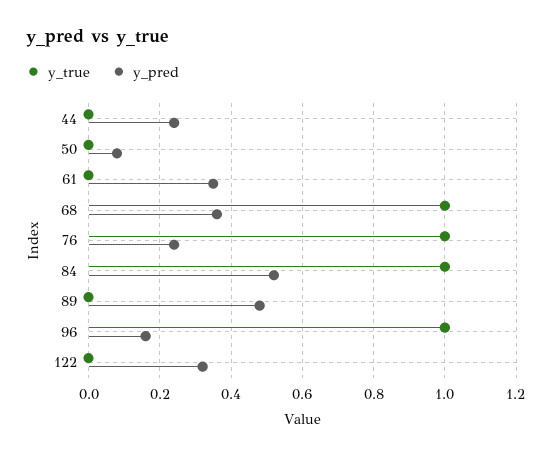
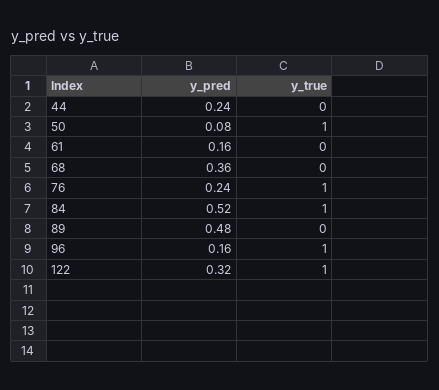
y_true, 50: 0 -> 1
y_pred, 61: 0.35 -> 0.16
y_true, 68: 1 -> 0
y_true, 122: 0 -> 1

